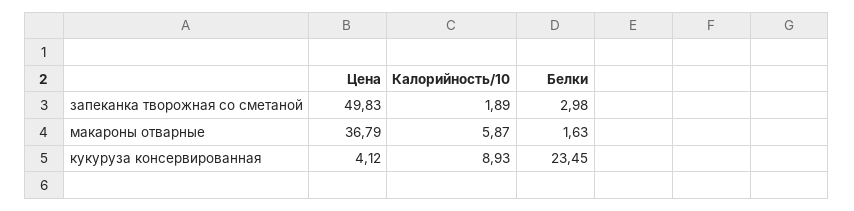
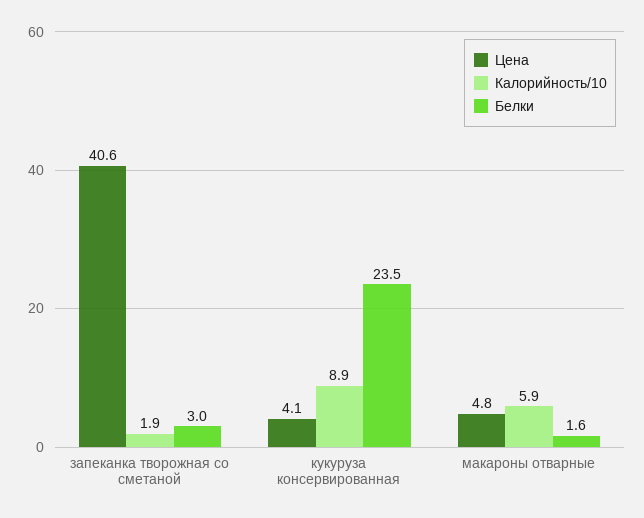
Цена, запеканка творожная со сметаной: 49.83 -> 40.6
Цена, макароны отварные: 36.79 -> 4.8

